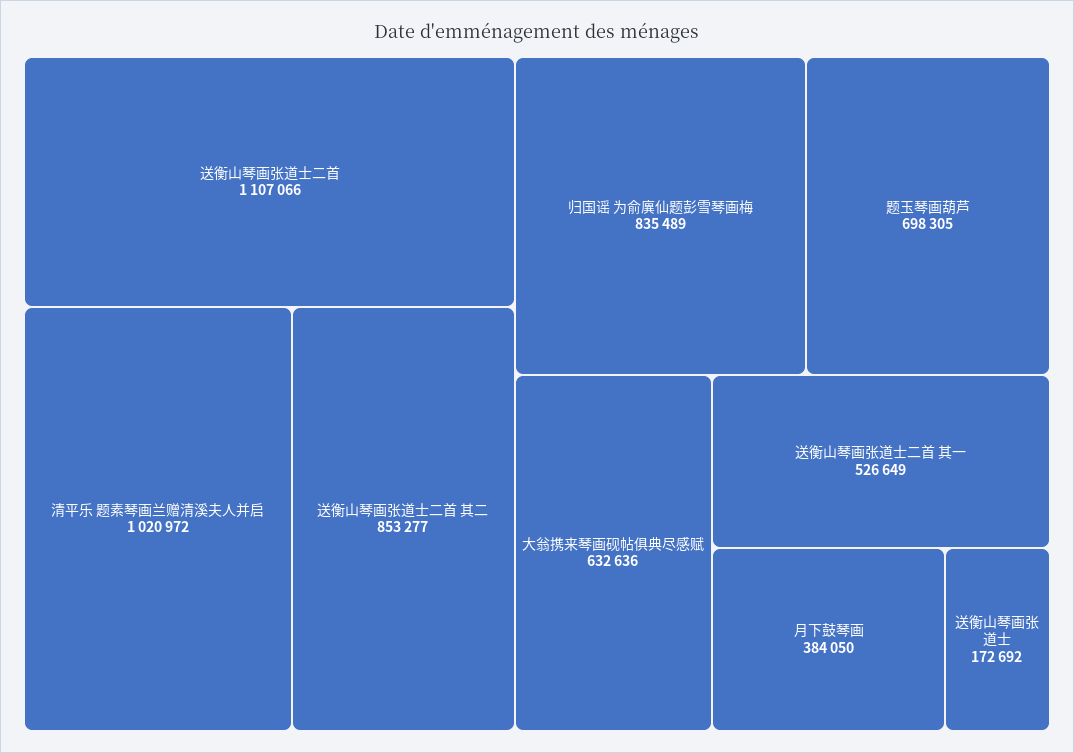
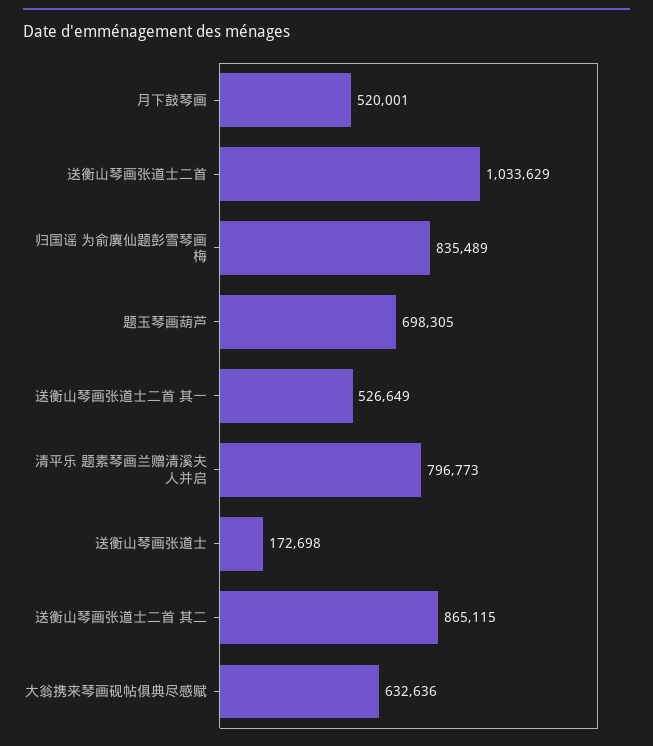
送衡山琴画张道士二首: 1107066 -> 1033629
清平乐 题素琴画兰赠清溪夫人并启: 1020972 -> 796773
送衡山琴画张道士二首 其二: 853277 -> 865115
月下鼓琴画: 384050 -> 520001
送衡山琴画张道士: 172692 -> 172698

